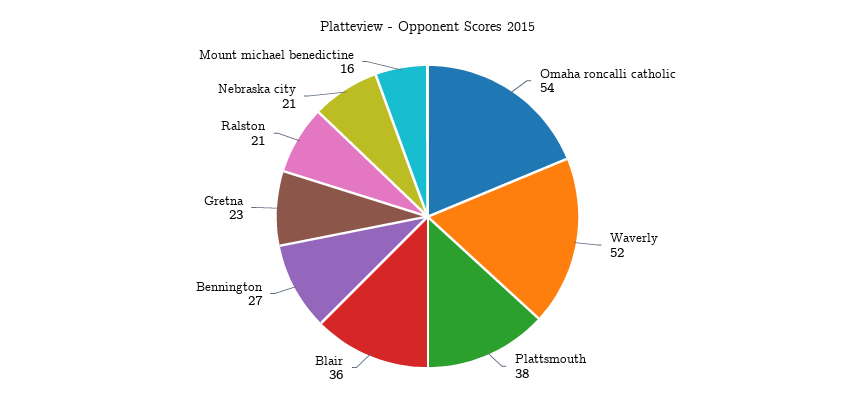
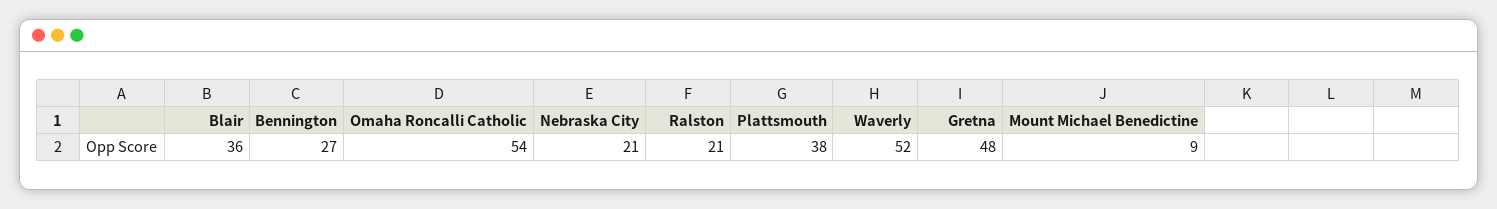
Gretna: 23 -> 48
Mount michael benedictine: 16 -> 9

